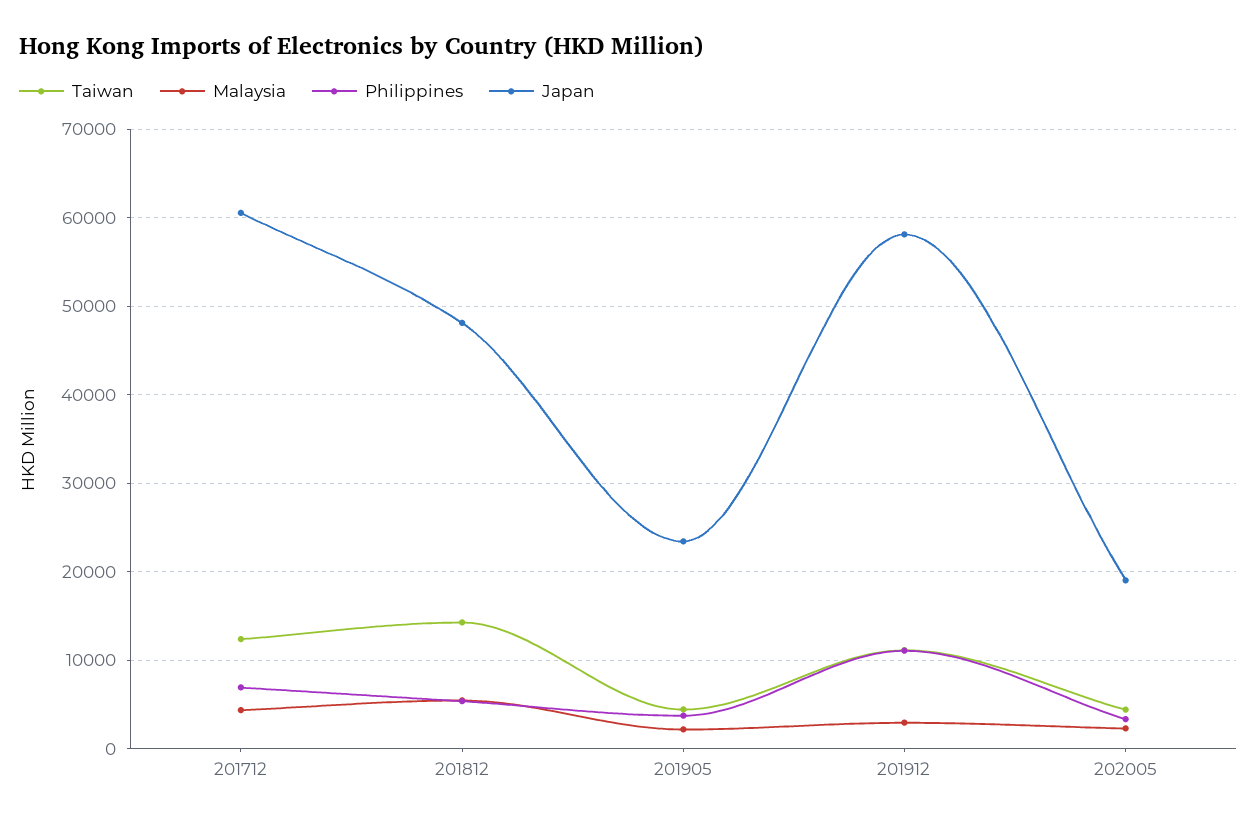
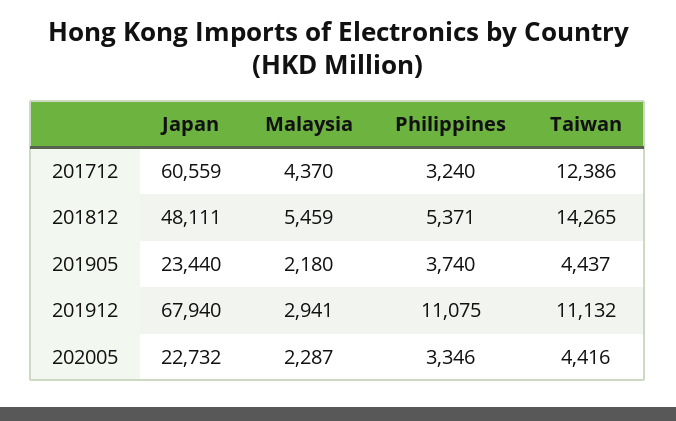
Philippines, 201712: 7000 -> 3240
Japan, 201912: 58000 -> 67940
Japan, 202005: 19000 -> 22732

